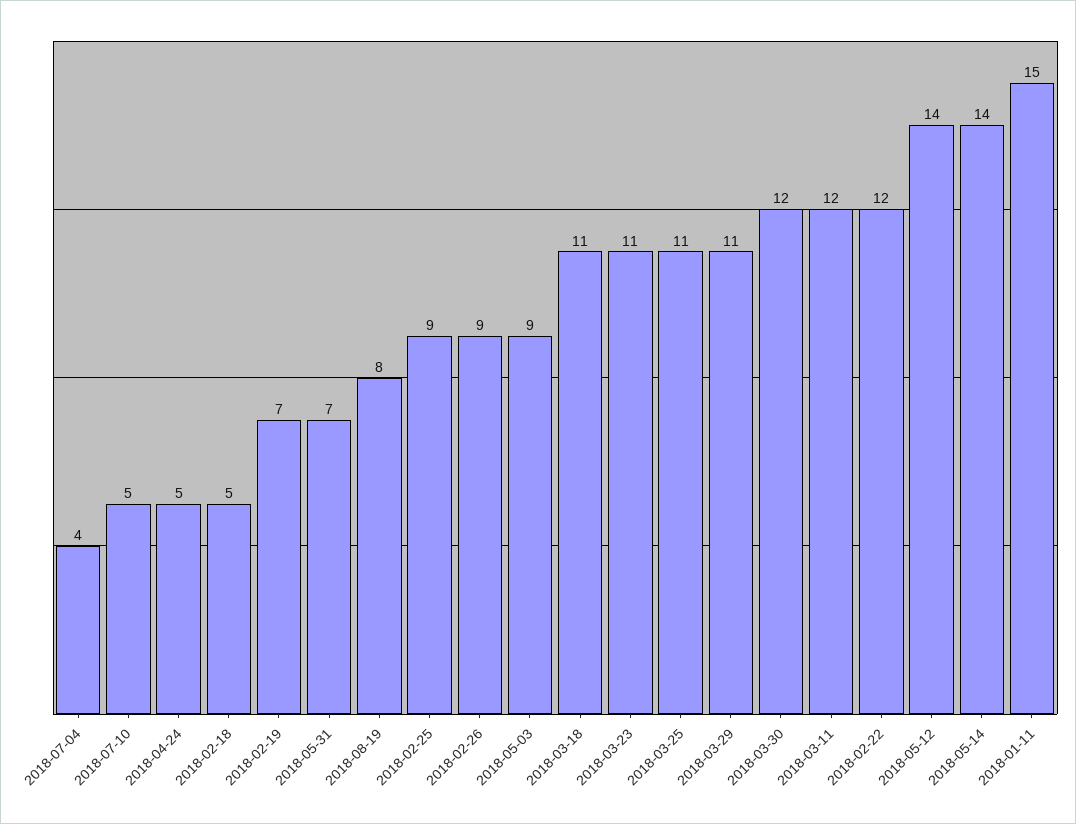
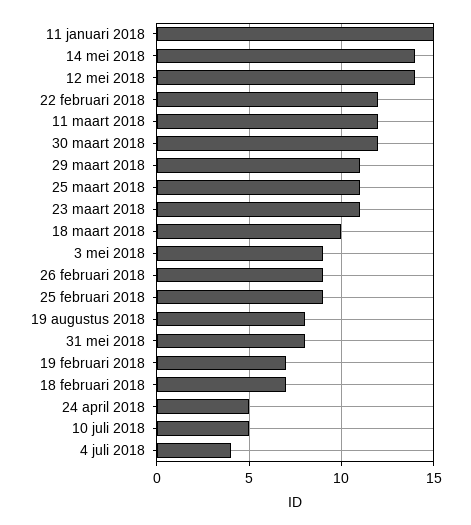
2018-02-18: 5 -> 7
2018-05-31: 7 -> 8
2018-03-18: 11 -> 10

